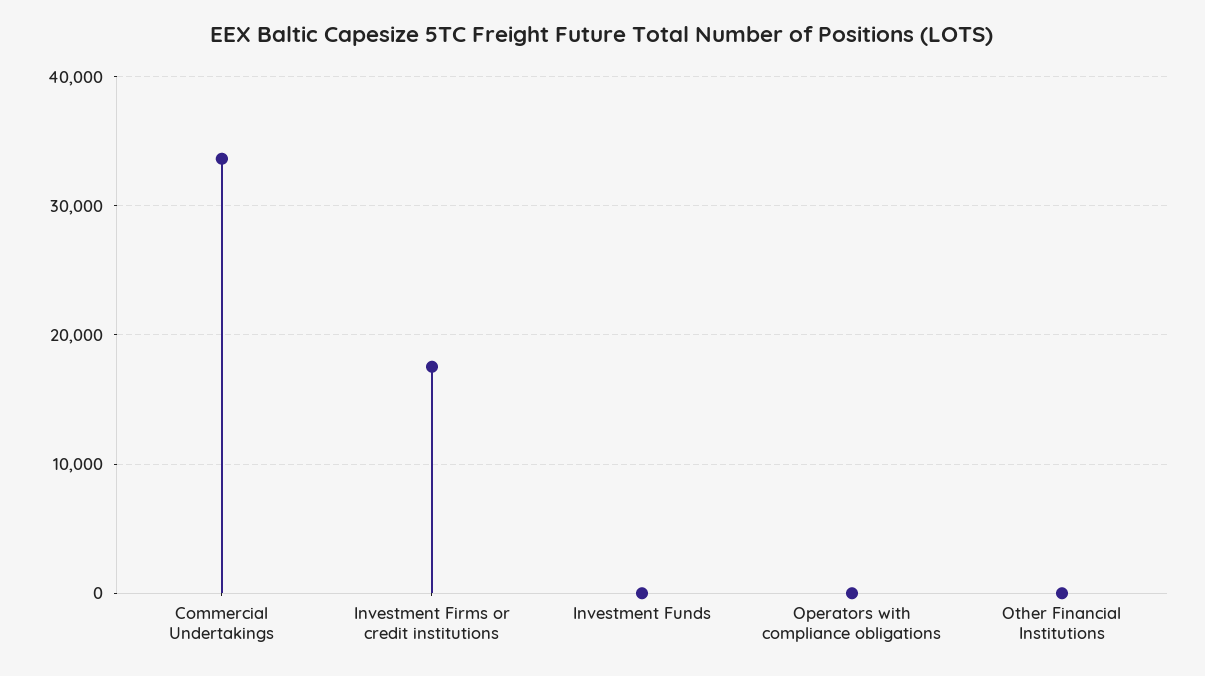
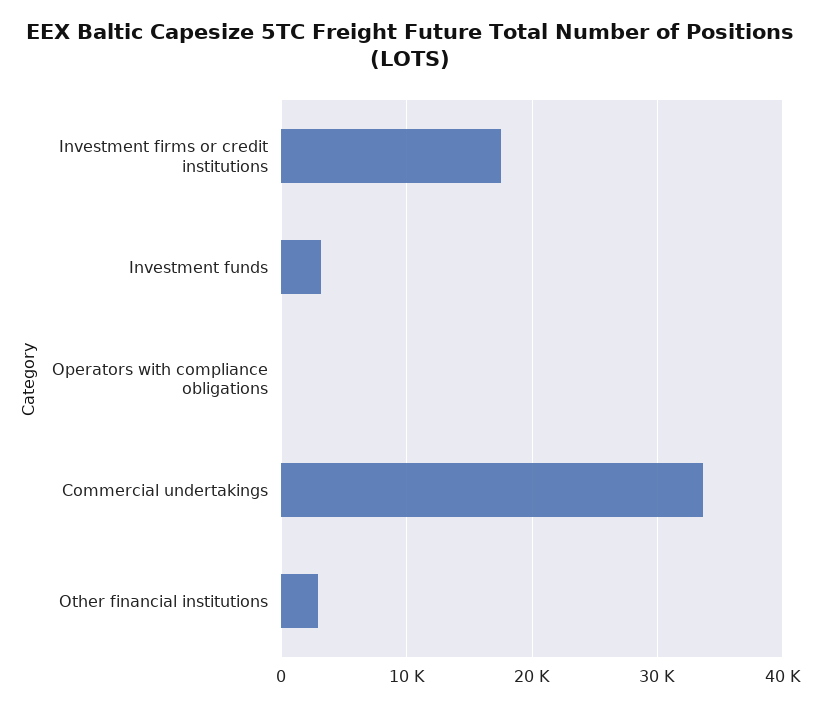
Investment Funds: 0 -> 3000
Other Financial Institutions: 0 -> 3000

